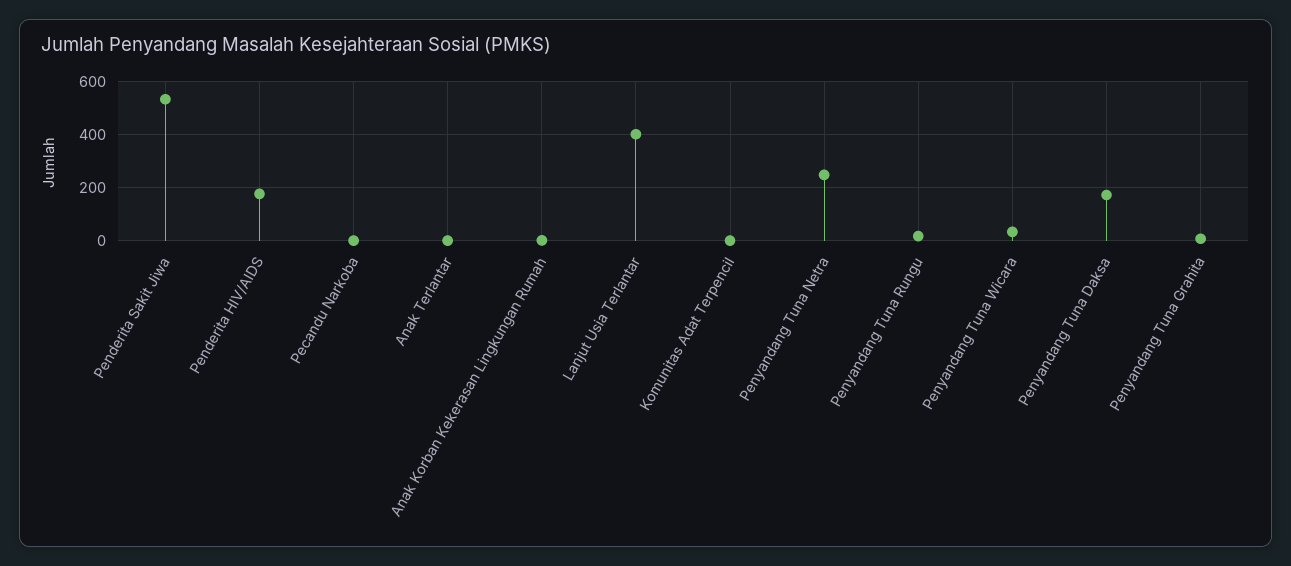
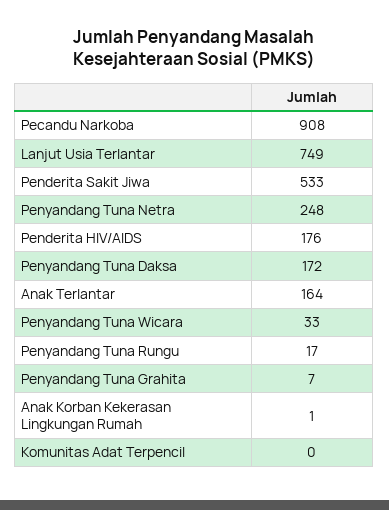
Pecandu Narkoba: 0 -> 908
Anak Terlantar: 0 -> 164
Lanjut Usia Terlantar: 400 -> 749

